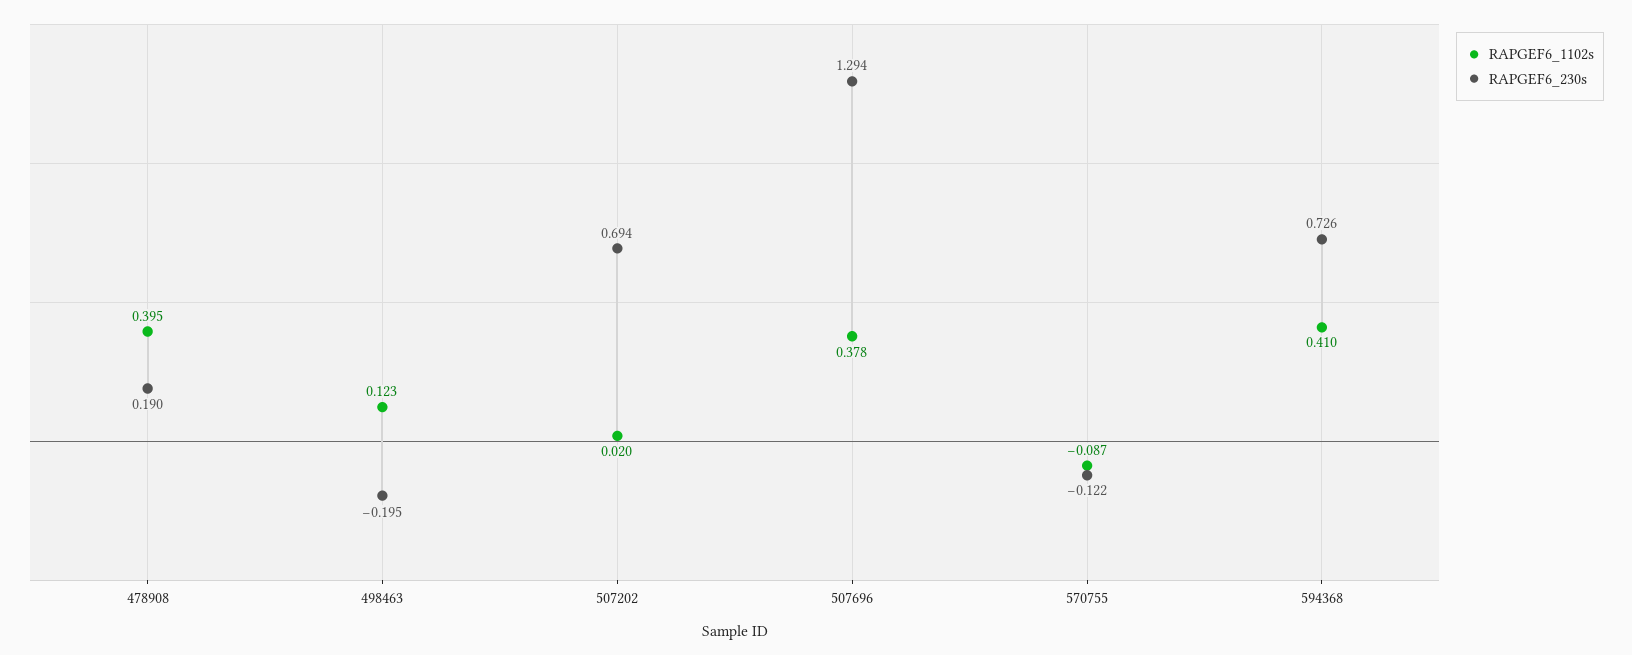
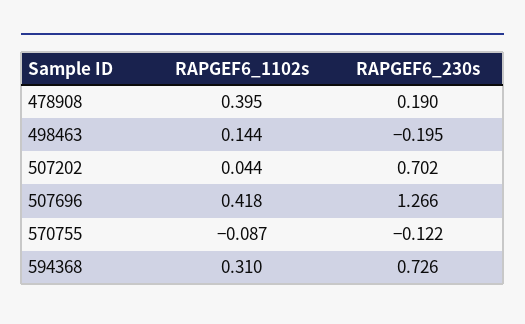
RAPGEF6_1102s, 498463: 0.123 -> 0.144
RAPGEF6_1102s, 507202: 0.02 -> 0.044
RAPGEF6_230s, 507202: 0.694 -> 0.702
RAPGEF6_1102s, 507696: 0.378 -> 0.418
RAPGEF6_230s, 507696: 1.294 -> 1.266
RAPGEF6_1102s, 594368: 0.41 -> 0.31

